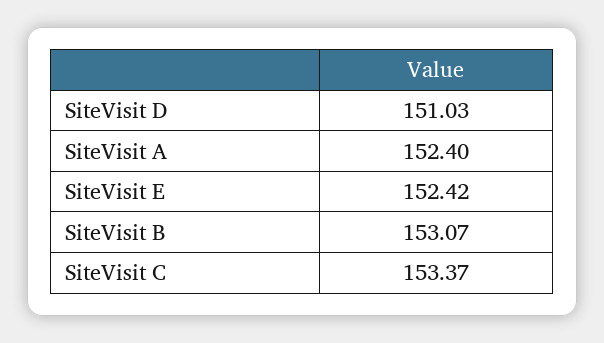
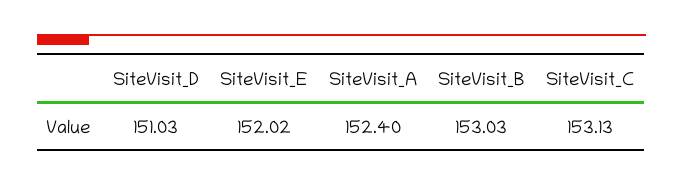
SiteVisit E: 152.42 -> 152.02
SiteVisit B: 153.07 -> 153.03
SiteVisit C: 153.37 -> 153.13

